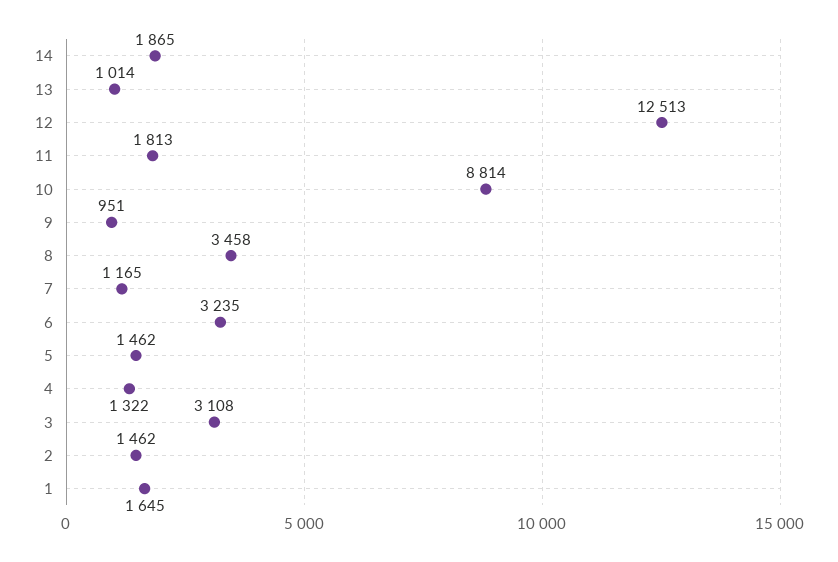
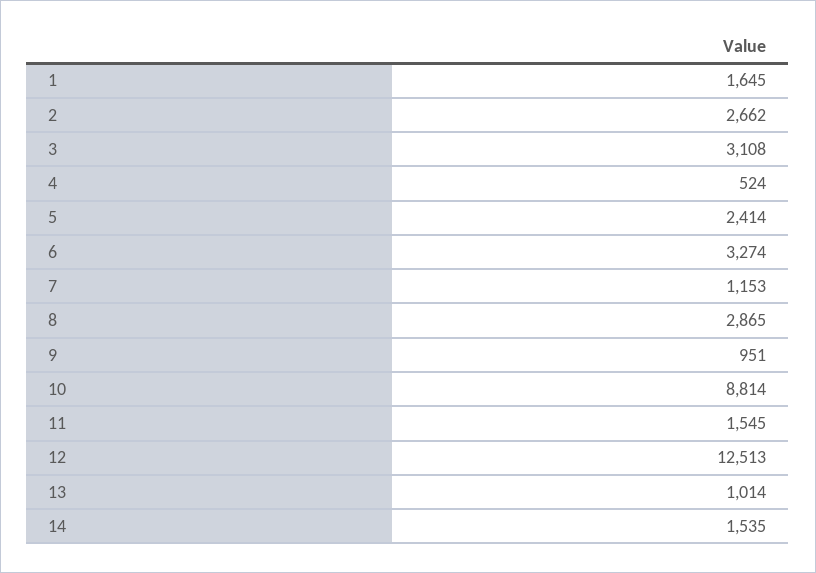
14: 1865 -> 1535
11: 1813 -> 1545
8: 3458 -> 2865
7: 1165 -> 1153
6: 3235 -> 3274
5: 1462 -> 2414
4: 1322 -> 524
2: 1462 -> 2662

